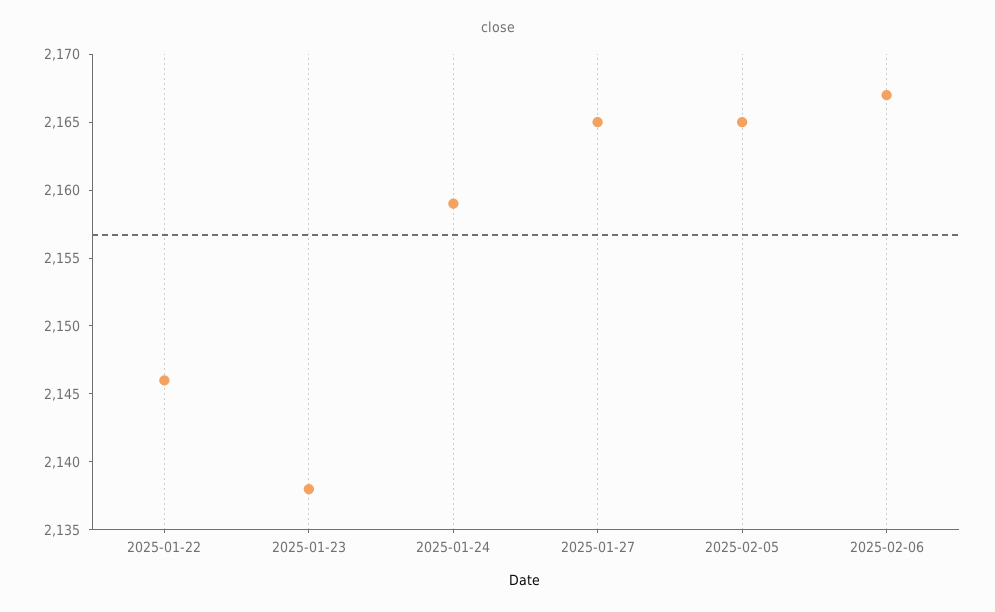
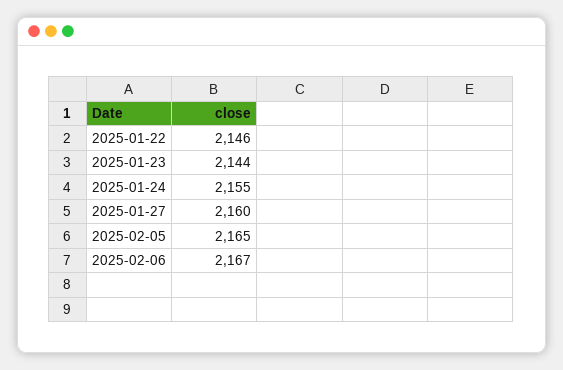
2025-01-23: 2138 -> 2144
2025-01-24: 2159 -> 2155
2025-01-27: 2165 -> 2160

